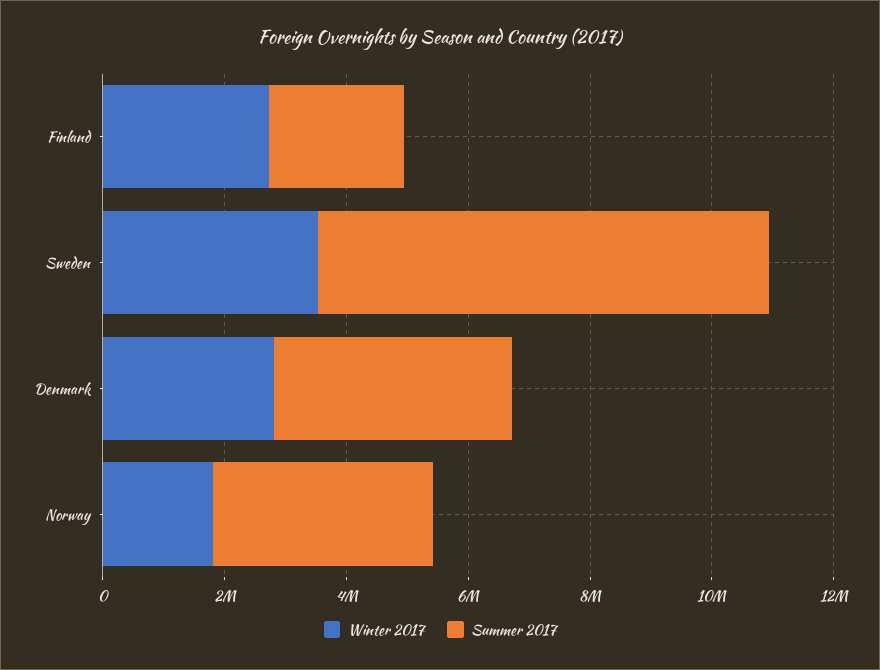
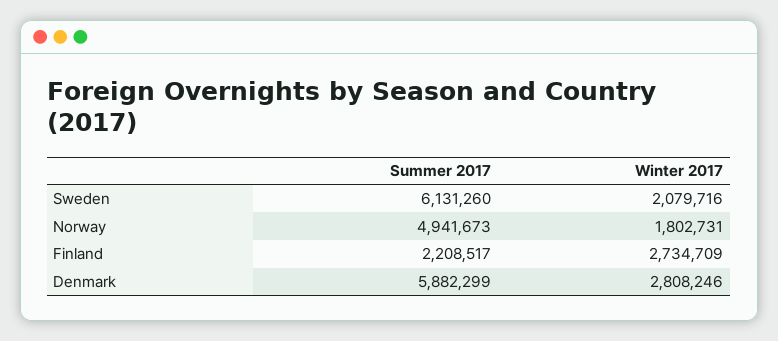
Winter 2017, Sweden: 3500000 -> 2079716
Summer 2017, Sweden: 7500000 -> 6131260
Summer 2017, Denmark: 4000000 -> 5882299
Summer 2017, Norway: 3500000 -> 4941673

